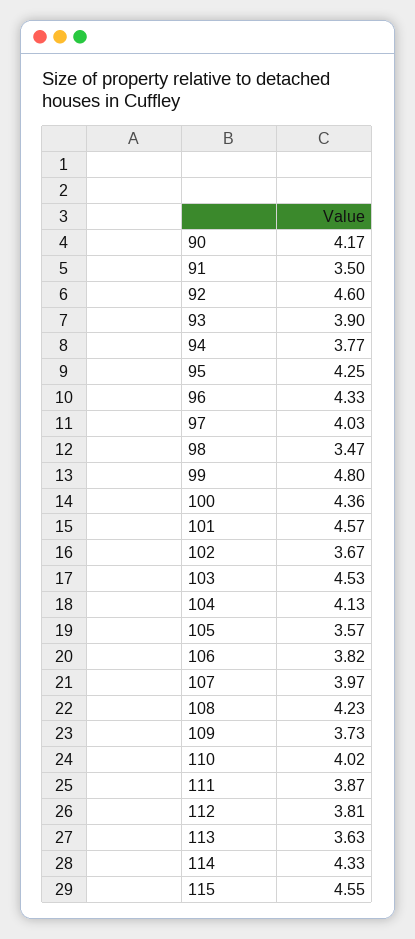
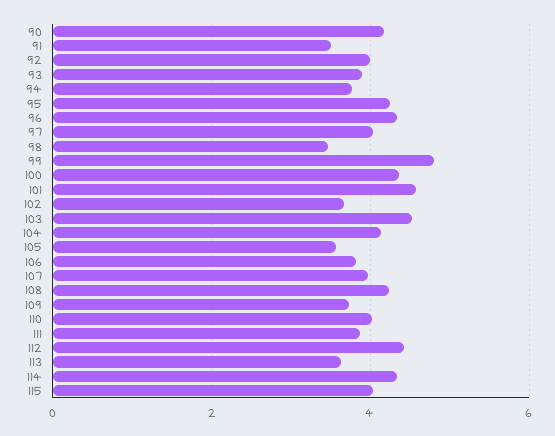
92: 4.6 -> 4
112: 3.81 -> 4.4
115: 4.55 -> 4

